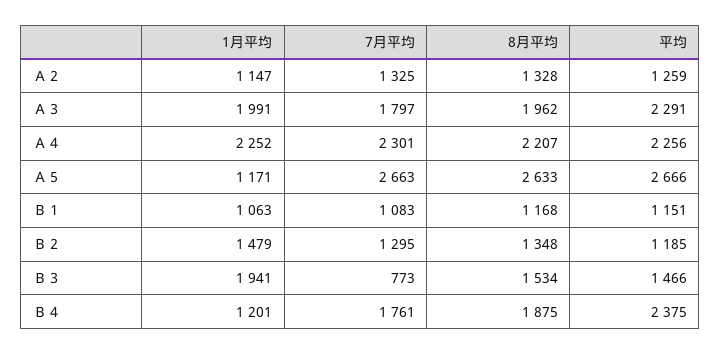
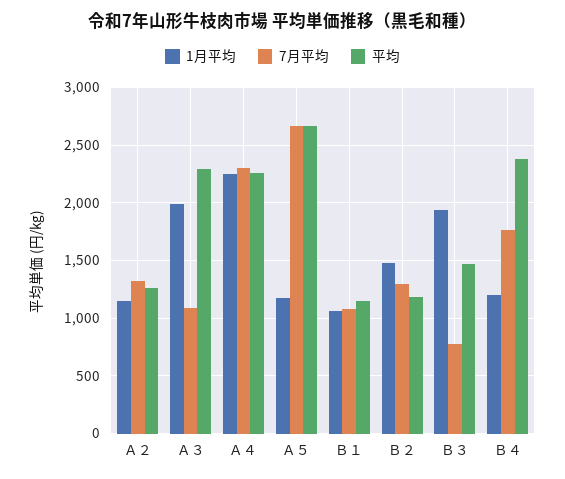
8月平均, Ａ２: 1328 -> none
7月平均, Ａ３: 1797 -> 1100
8月平均, Ａ３: 1962 -> none
8月平均, Ａ４: 2207 -> none
8月平均, Ａ５: 2633 -> none
8月平均, Ｂ１: 1168 -> none
8月平均, Ｂ２: 1348 -> none
8月平均, Ｂ３: 1534 -> none
8月平均, Ｂ４: 1875 -> none

